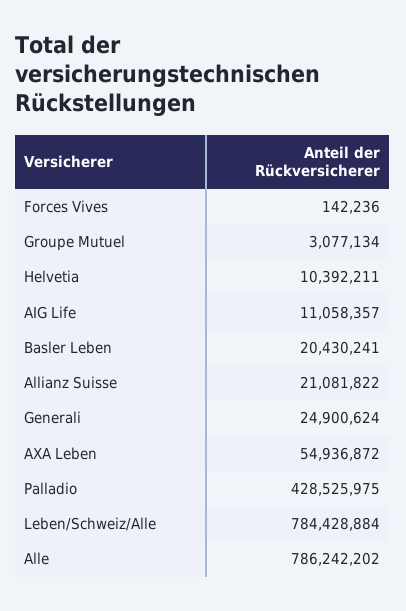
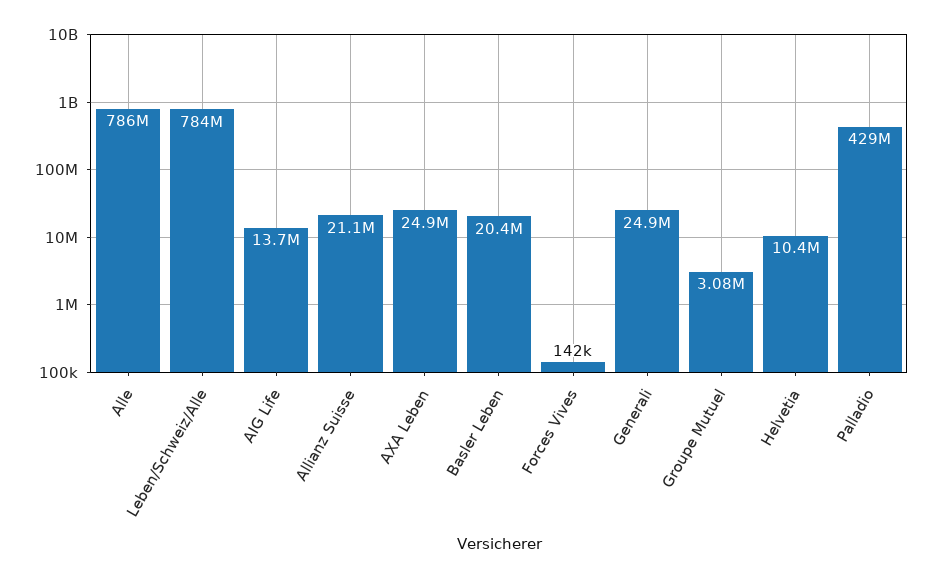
AIG Life: 11058357 -> 13700000
AXA Leben: 54936872 -> 24900000

